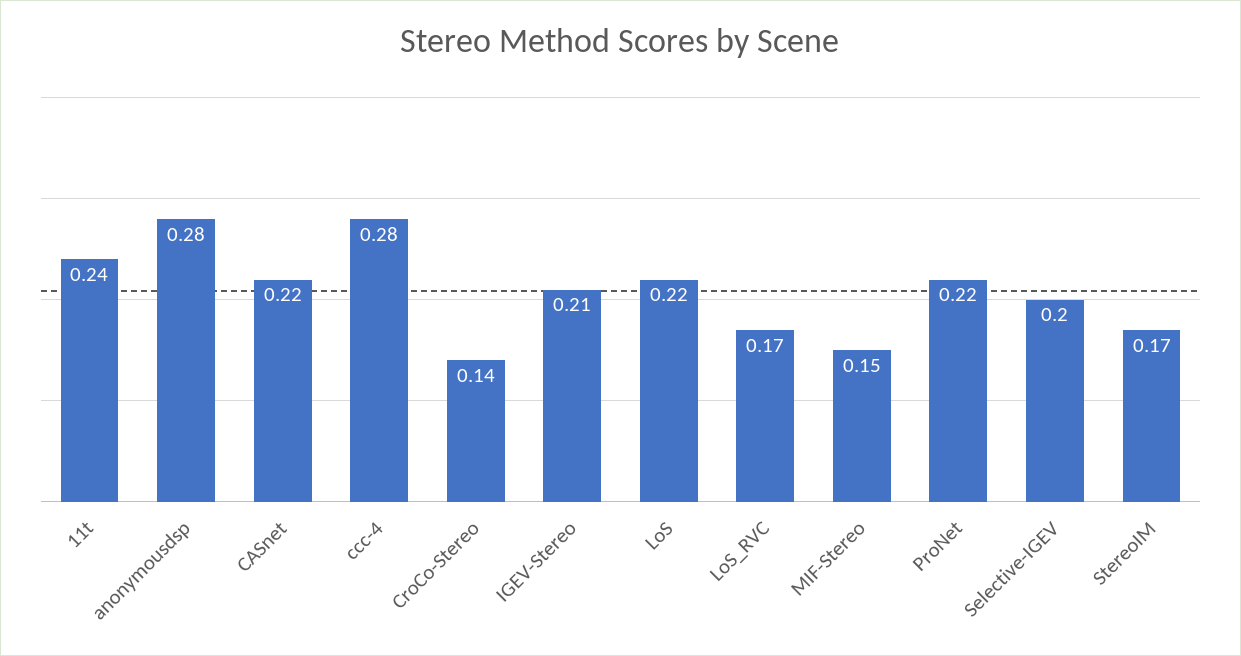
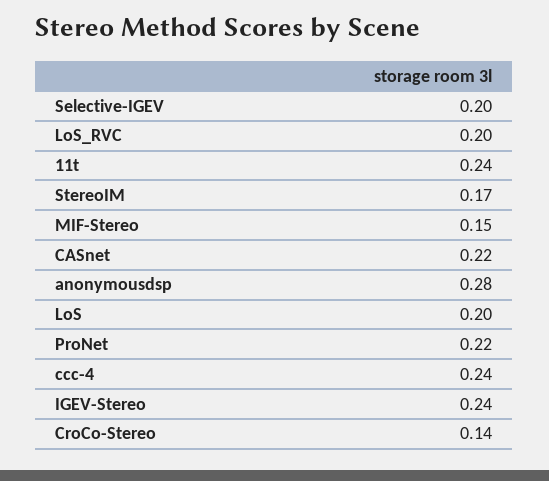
ccc-4: 0.28 -> 0.24
IGEV-Stereo: 0.21 -> 0.24
LoS: 0.22 -> 0.2
LoS_RVC: 0.17 -> 0.2

